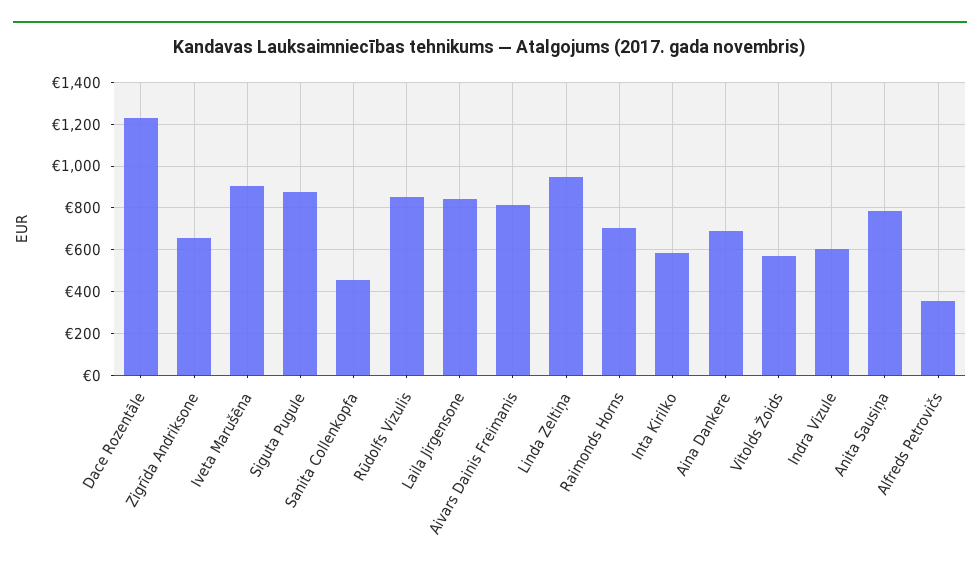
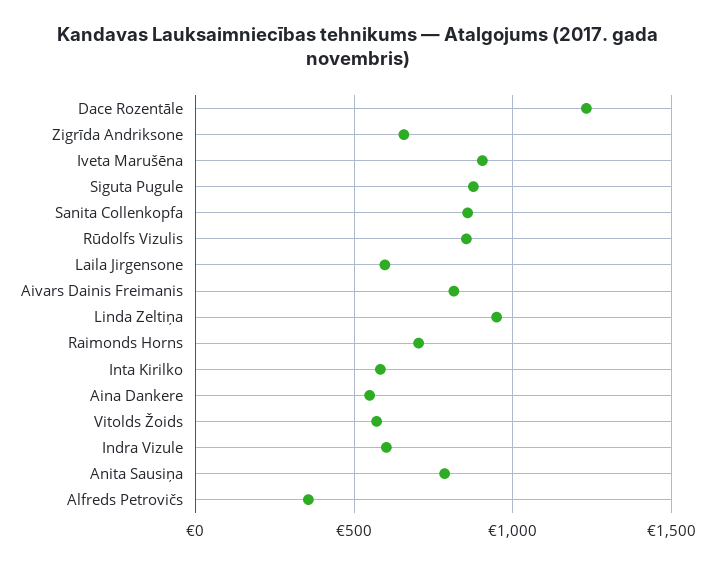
Sanita Collenkopfa: 450 -> 850
Laila Jirgensone: 850 -> 600
Aina Dankere: 700 -> 550

